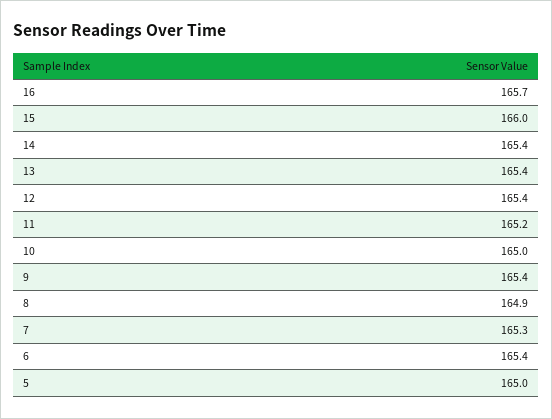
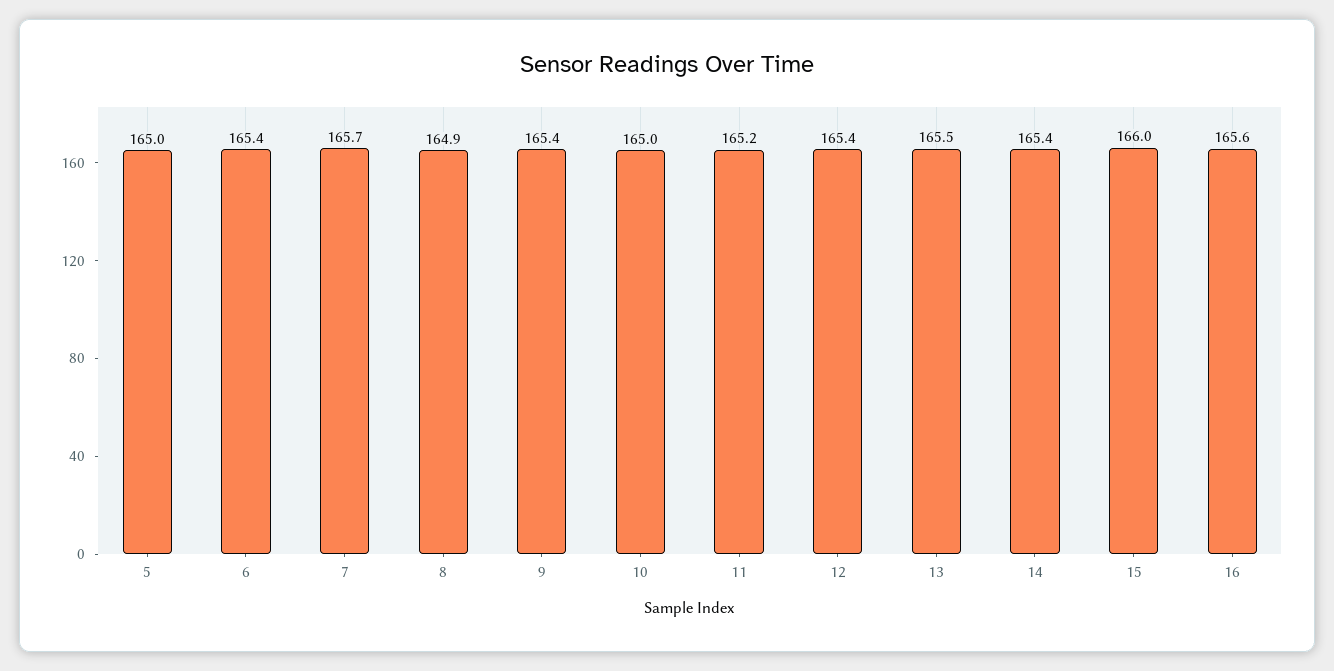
16: 165.7 -> 165.6
13: 165.4 -> 165.5
7: 165.3 -> 165.7

